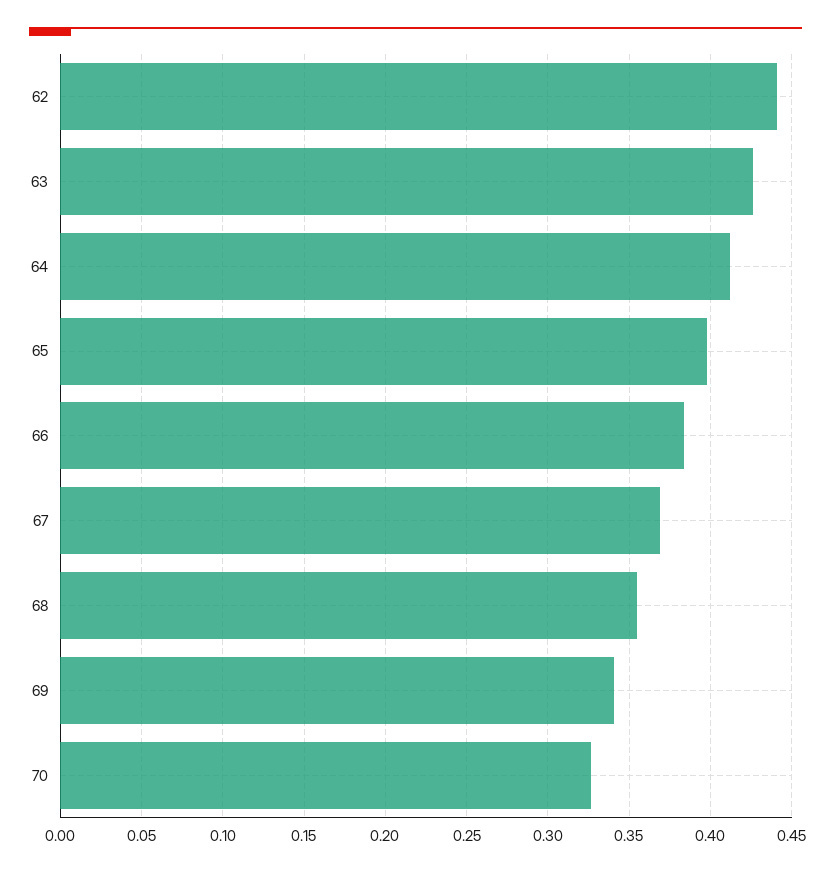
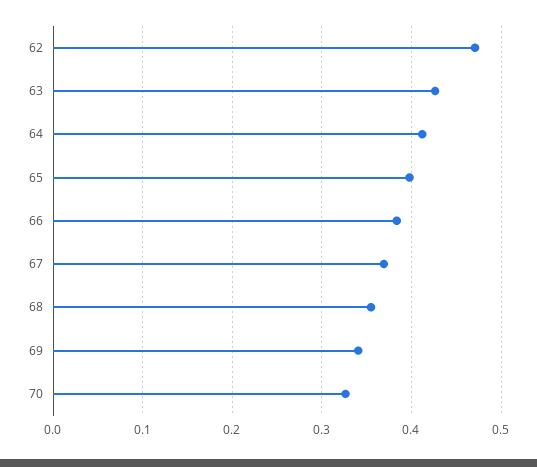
62: 0.44 -> 0.47

